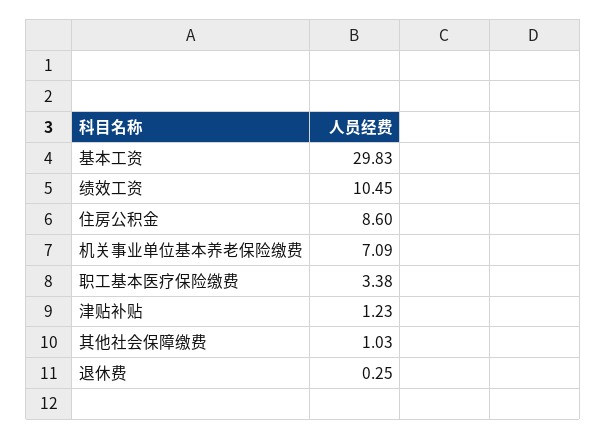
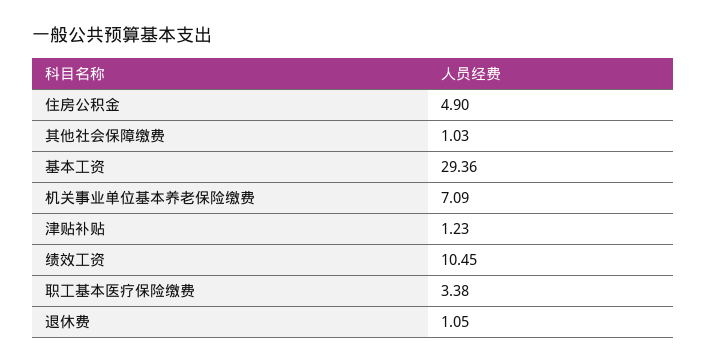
基本工资: 29.83 -> 29.36
住房公积金: 8.6 -> 4.9
退休费: 0.25 -> 1.05

